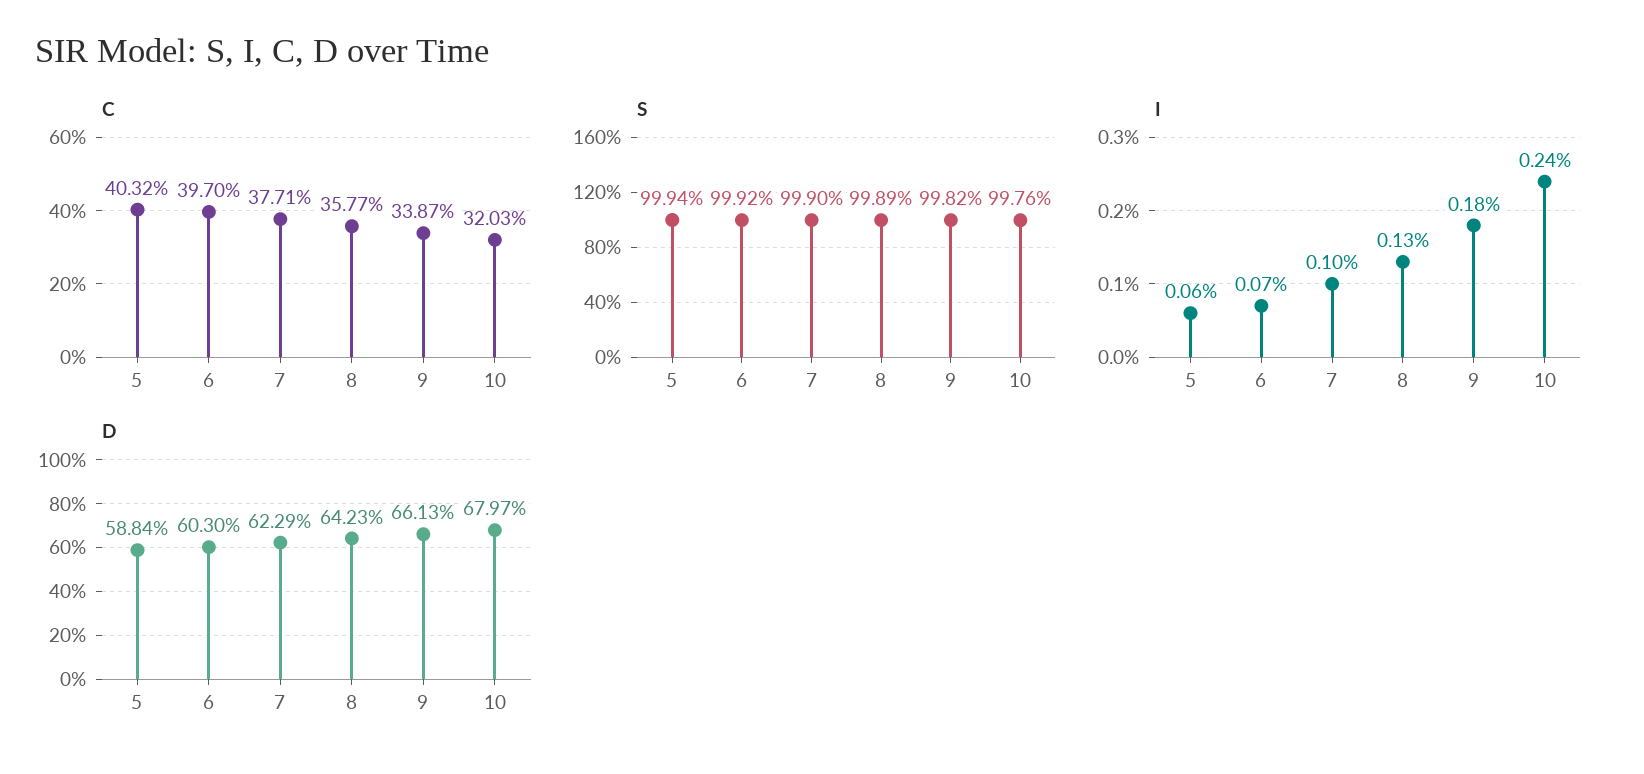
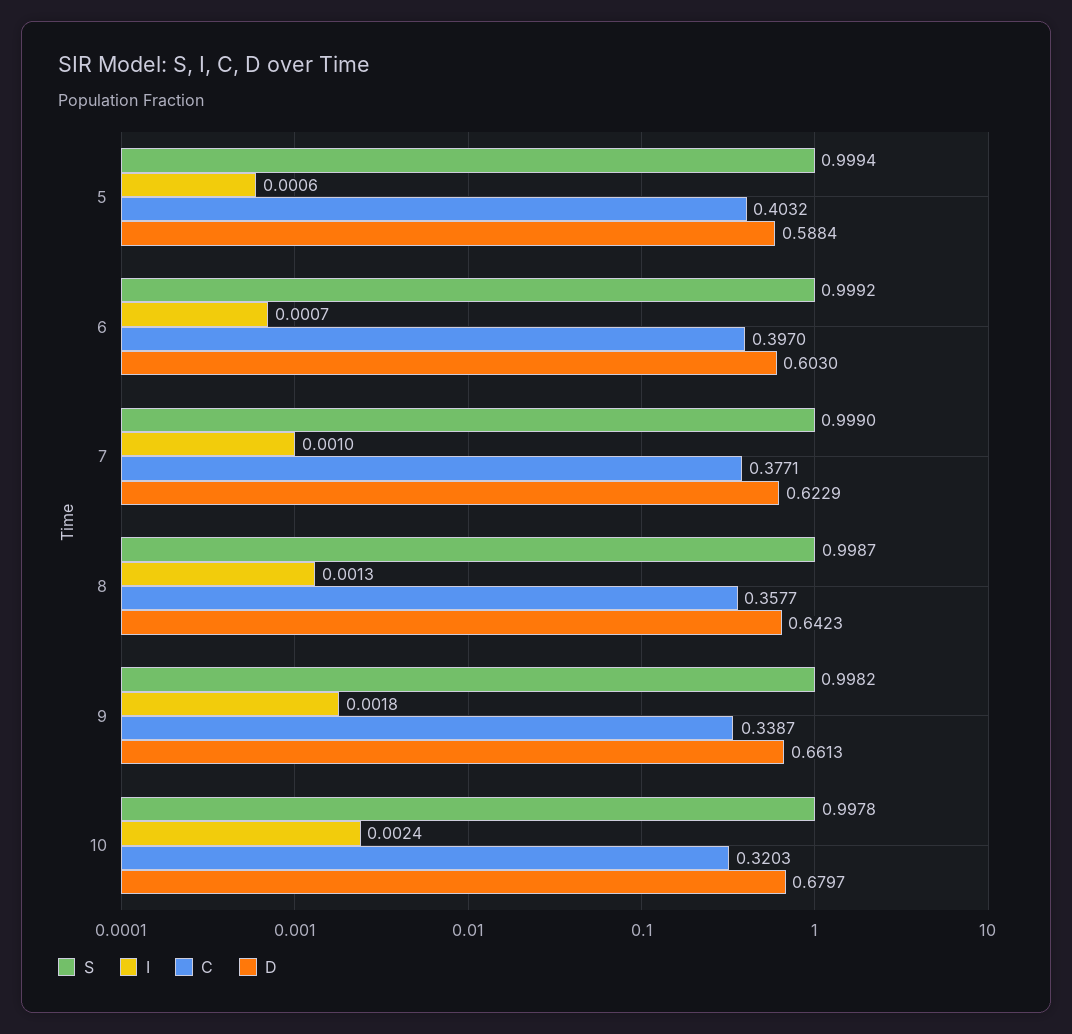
S, 8: 0.9989 -> 0.9987
S, 10: 0.9976 -> 0.9978

